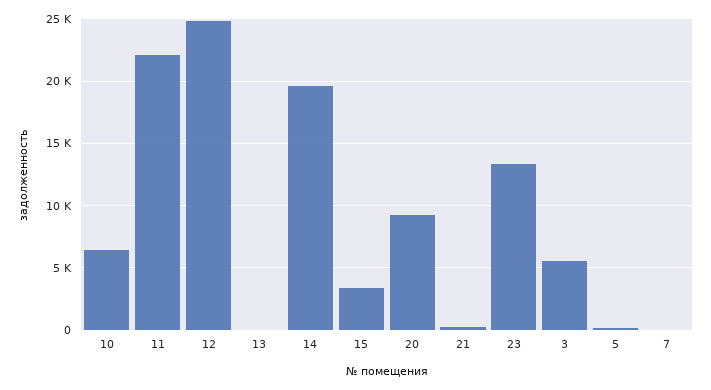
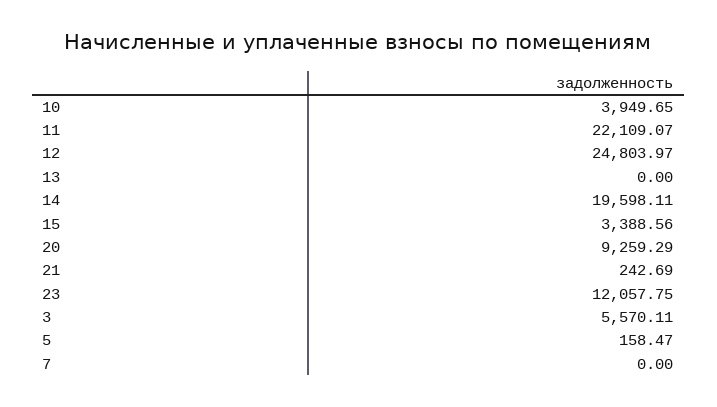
10: 6500 -> 3949.65
23: 13500 -> 12057.75

